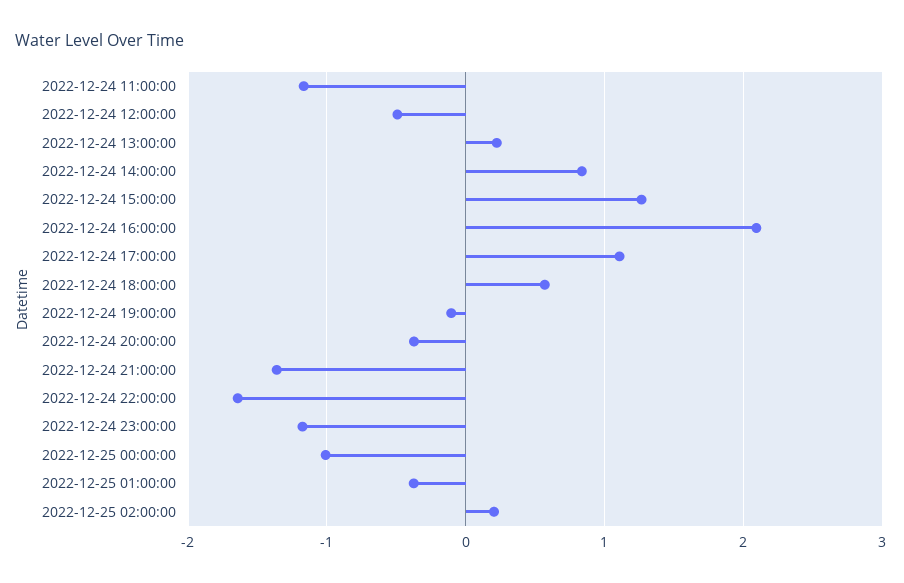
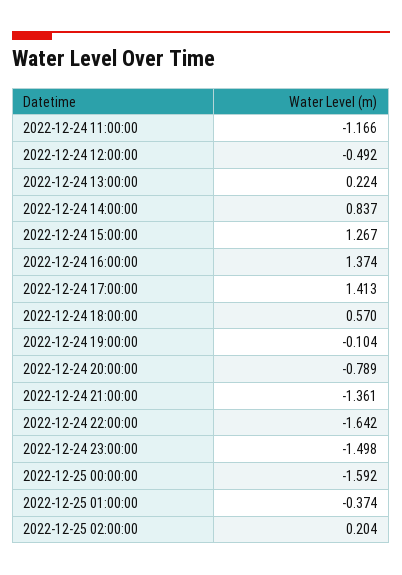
2022-12-24 16:00:00: 2.1 -> 1.374
2022-12-24 17:00:00: 1.1 -> 1.413
2022-12-24 20:00:00: -0.4 -> -0.789
2022-12-24 23:00:00: -1.2 -> -1.498
2022-12-25 00:00:00: -1 -> -1.592

